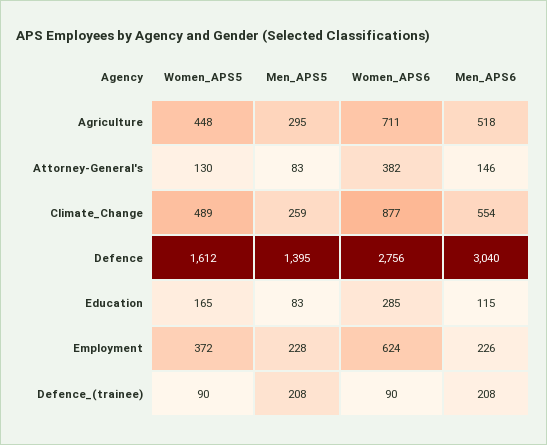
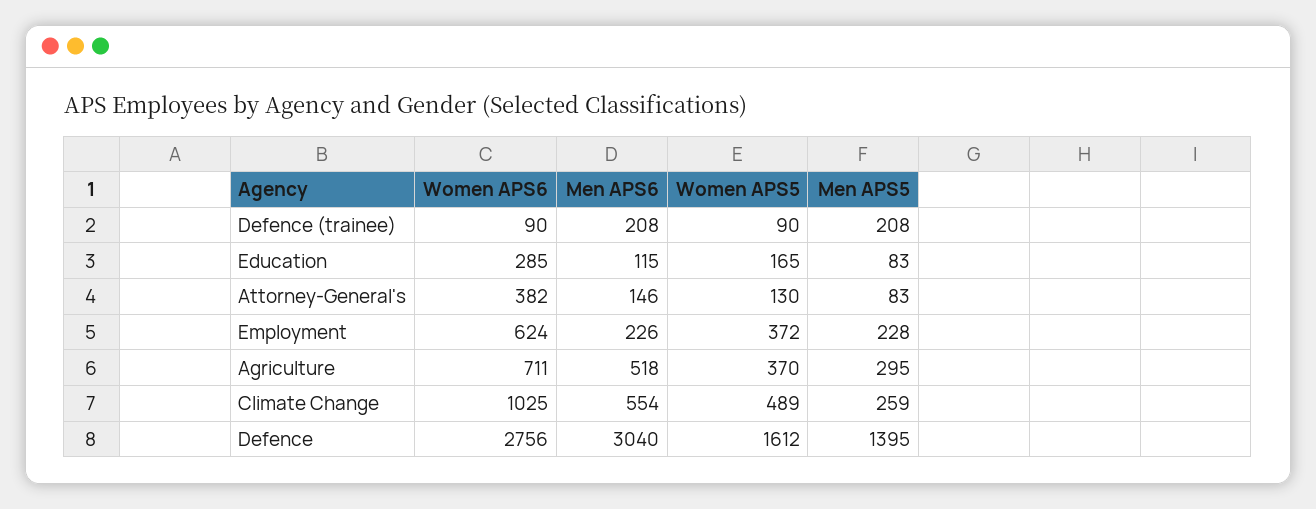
Women_APS5, Agriculture: 448 -> 370
Women_APS6, Climate_Change: 877 -> 1025

